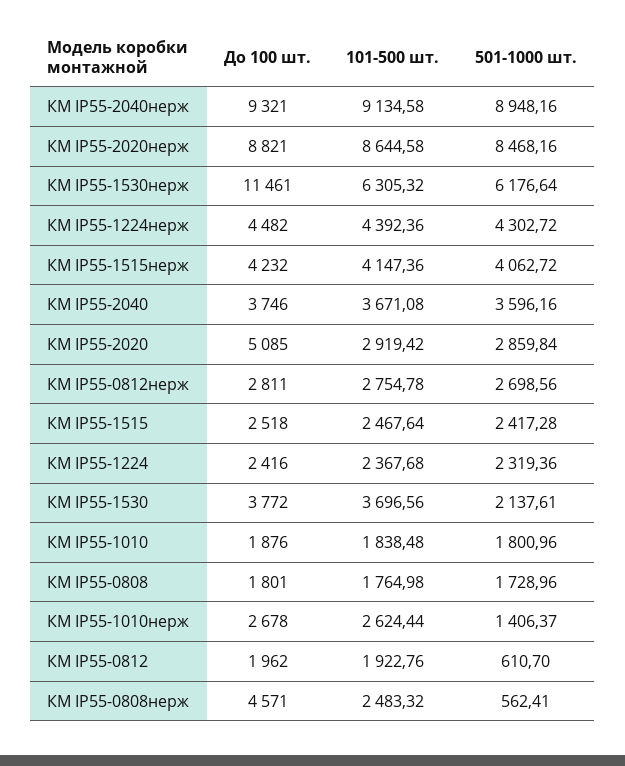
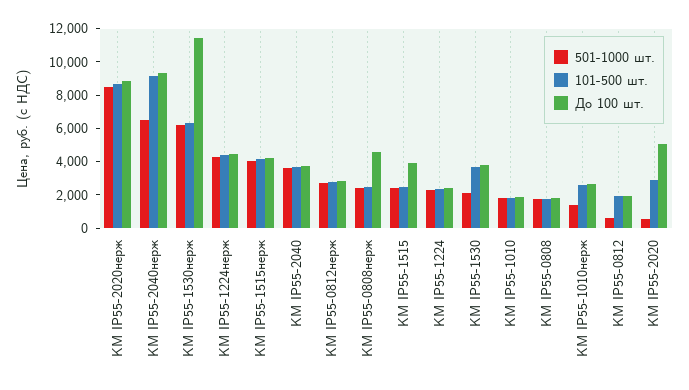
501-1000 шт., КМ IP55-2040нерж: 8948.16 -> 6500
501-1000 шт., КМ IP55-2020: 2859.84 -> 500
До 100 шт., КМ IP55-1515: 2518 -> 4000
501-1000 шт., КМ IP55-0808нерж: 562.41 -> 2500

